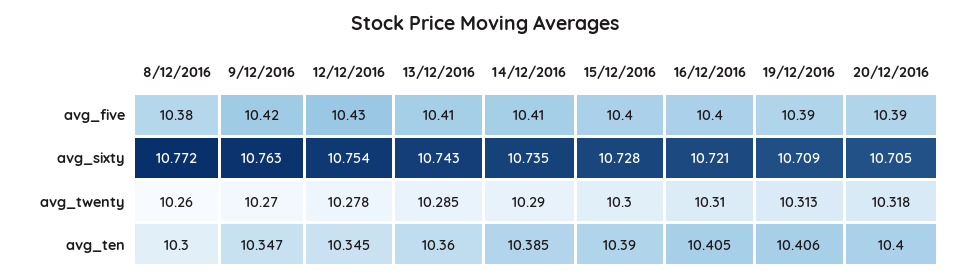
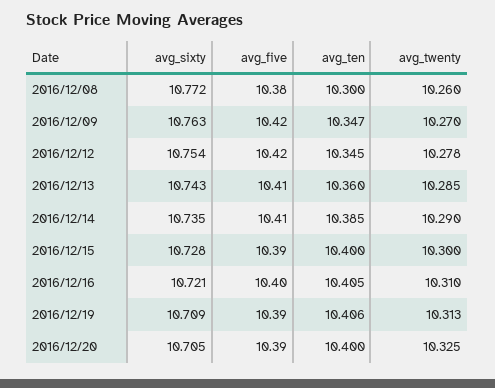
12/12/2016, avg_five: 10.43 -> 10.42
15/12/2016, avg_five: 10.4 -> 10.39
20/12/2016, avg_twenty: 10.318 -> 10.325
15/12/2016, avg_ten: 10.39 -> 10.4

